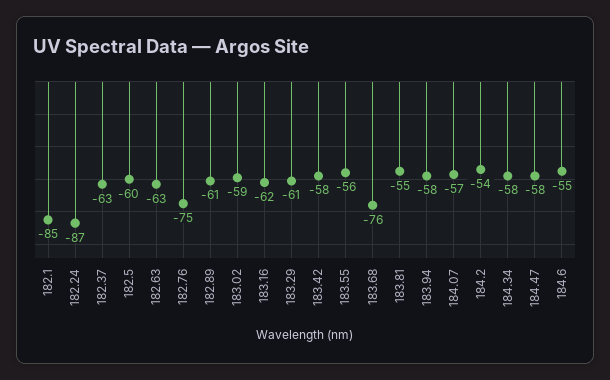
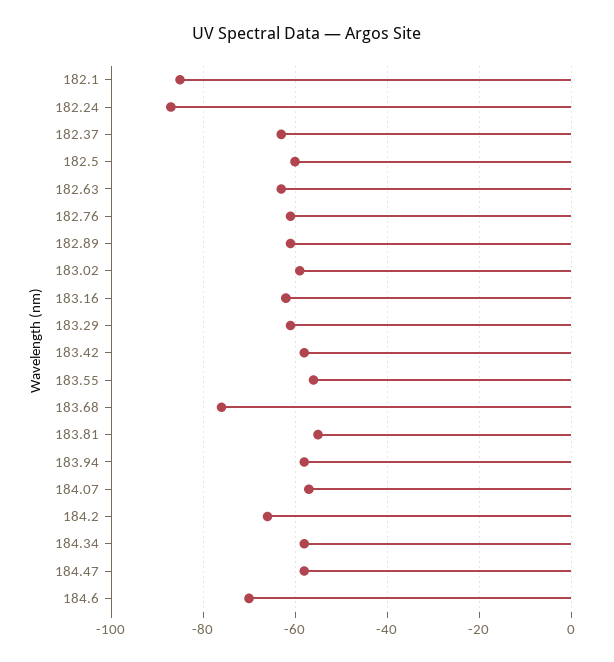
182.76: -75 -> -60
184.2: -54 -> -65
184.6: -55 -> -70

